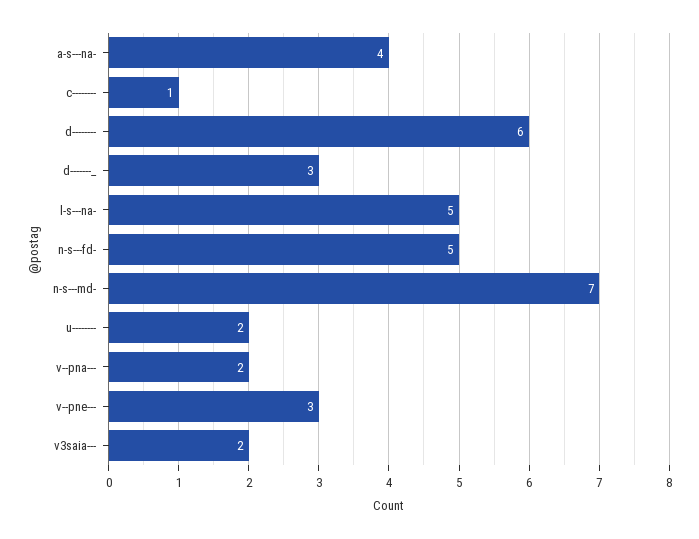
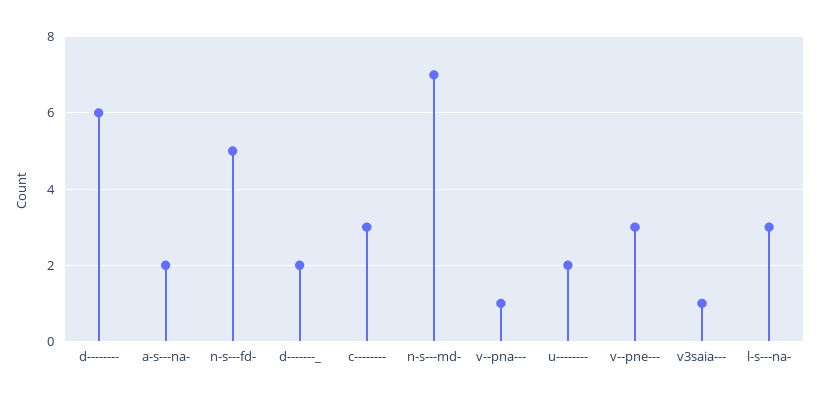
a-s---na-: 4 -> 2
c--------: 1 -> 3
d-------_: 3 -> 2
l-s---na-: 5 -> 3
v--pna---: 2 -> 1
v3saia---: 2 -> 1

